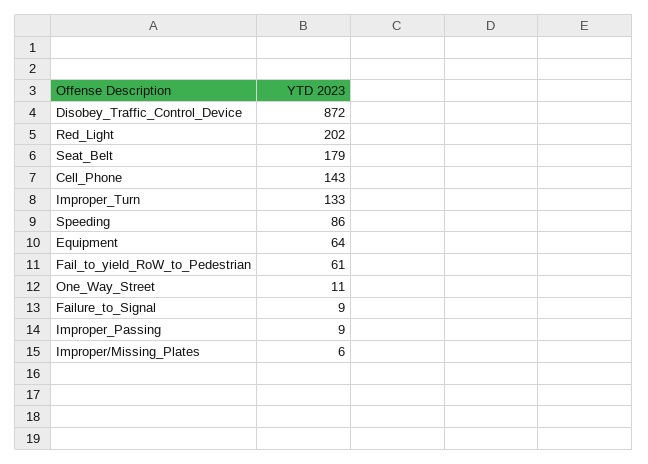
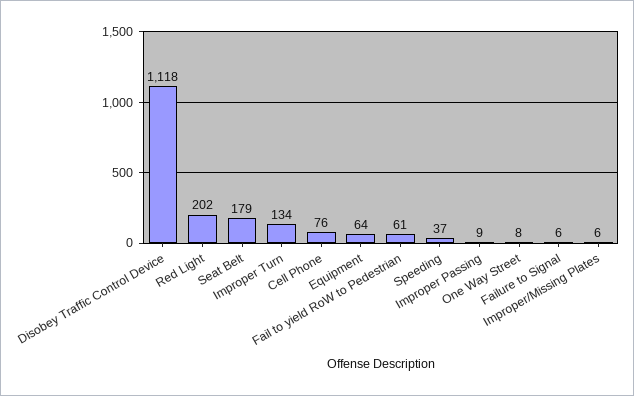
Disobey_Traffic_Control_Device: 872 -> 1118
Cell_Phone: 143 -> 76
Improper_Turn: 133 -> 134
Speeding: 86 -> 37
One_Way_Street: 11 -> 8
Failure_to_Signal: 9 -> 6

